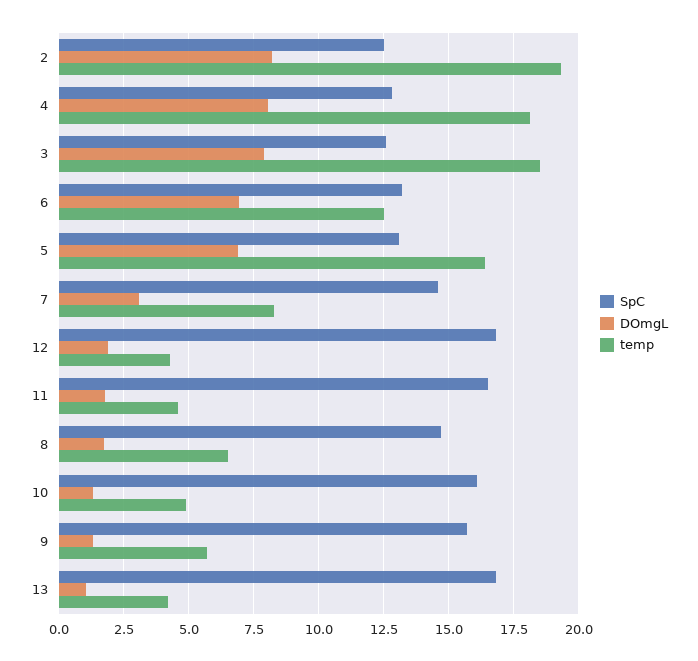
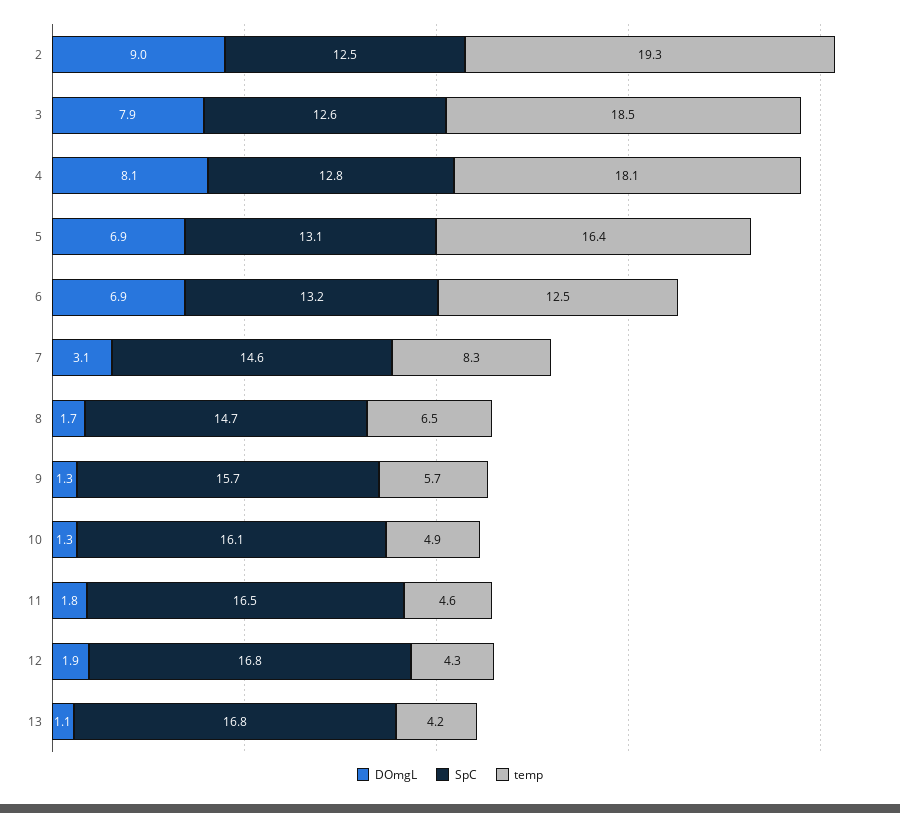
DOmgL, 2: 8.25 -> 9

